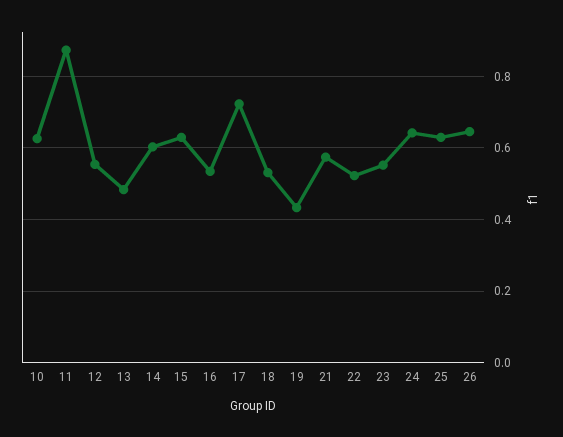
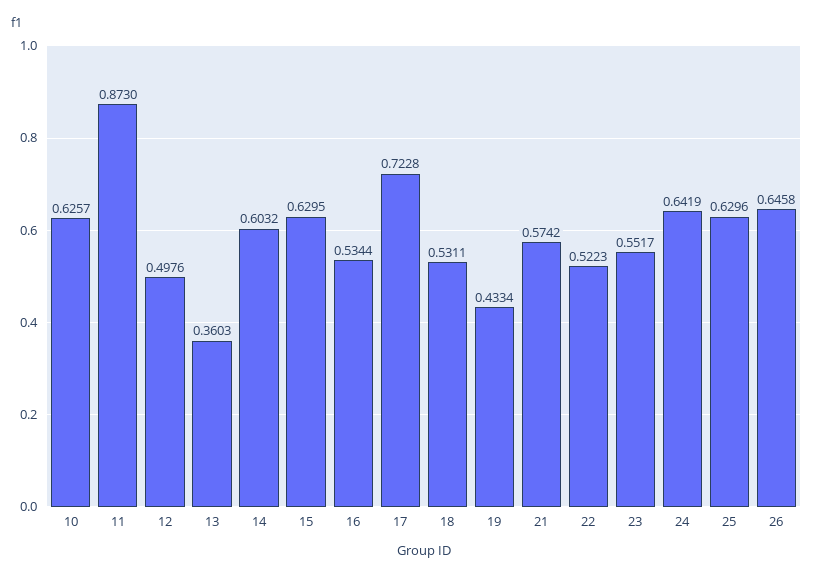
12: 0.56 -> 0.4976
13: 0.48 -> 0.3603

